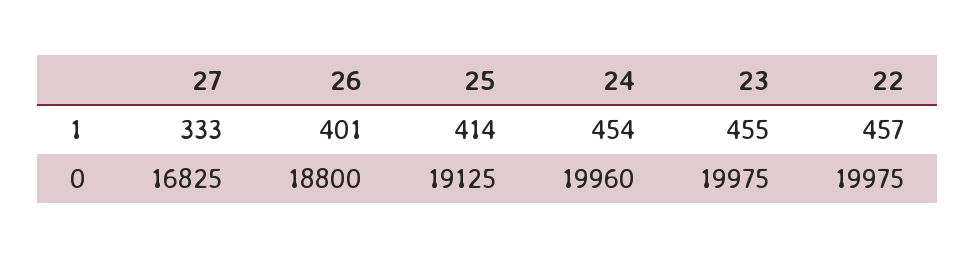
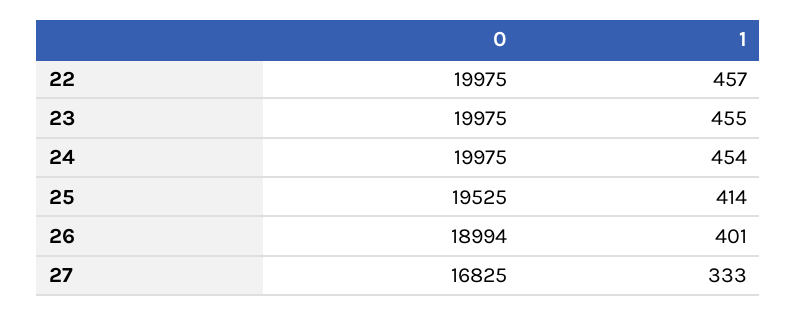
26, 0: 18800 -> 18994
25, 0: 19125 -> 19525
24, 0: 19960 -> 19975

